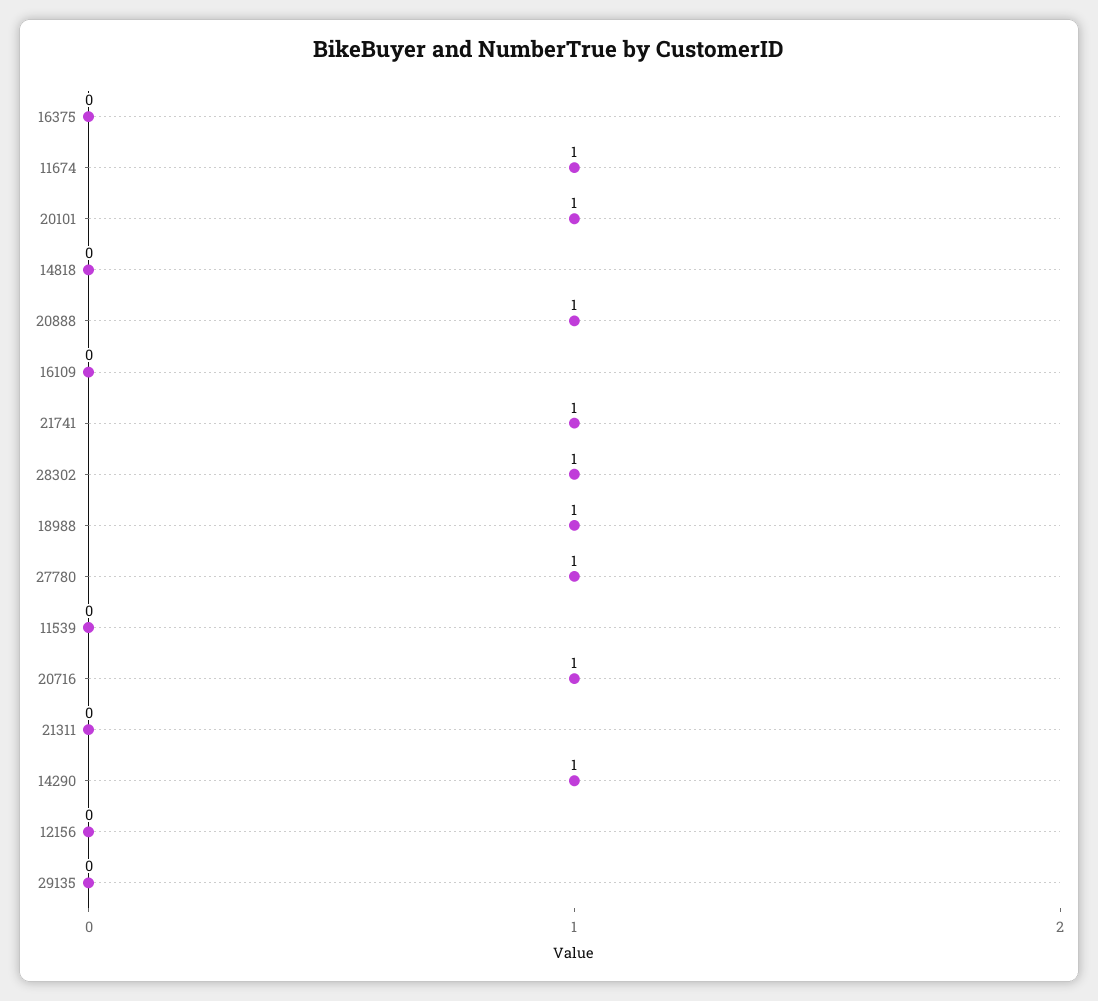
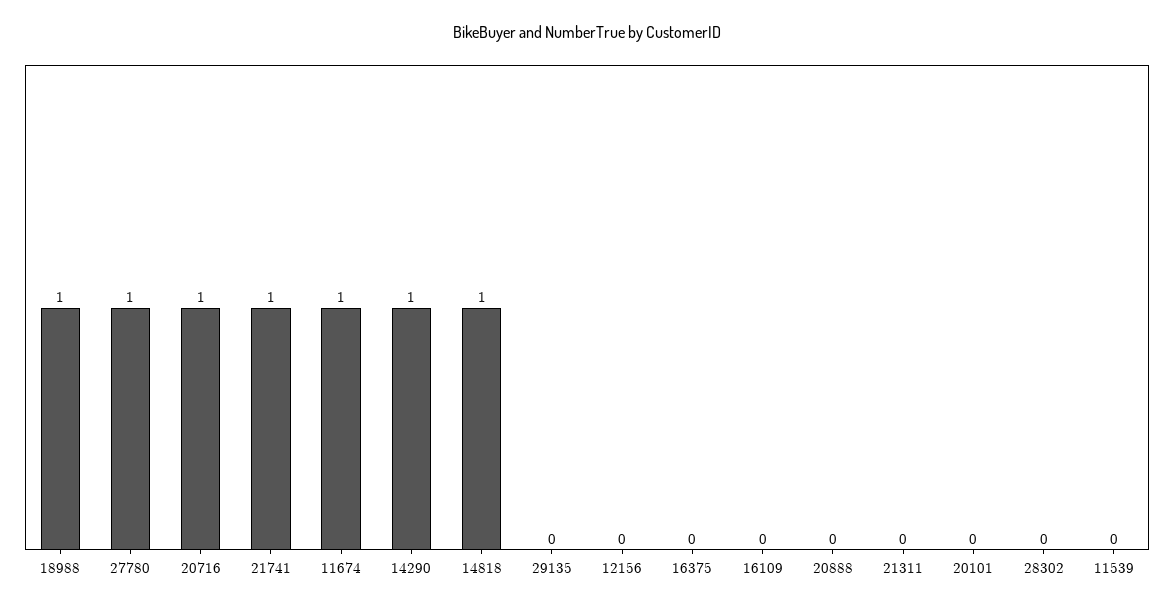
20101: 1 -> 0
14818: 0 -> 1
20888: 1 -> 0
28302: 1 -> 0

